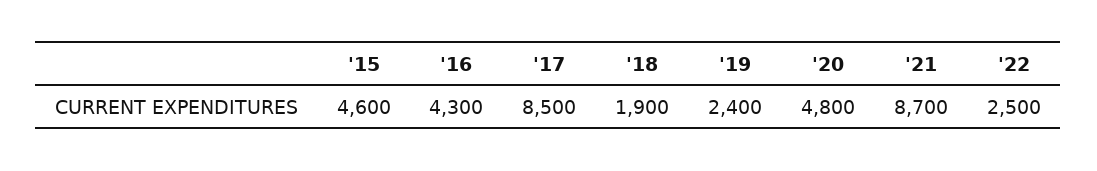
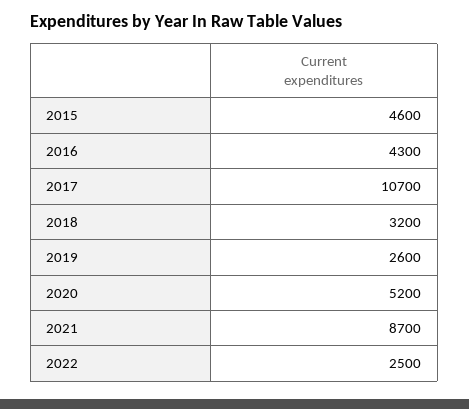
'17: 8500 -> 10700
'18: 1900 -> 3200
'19: 2400 -> 2600
'20: 4800 -> 5200

